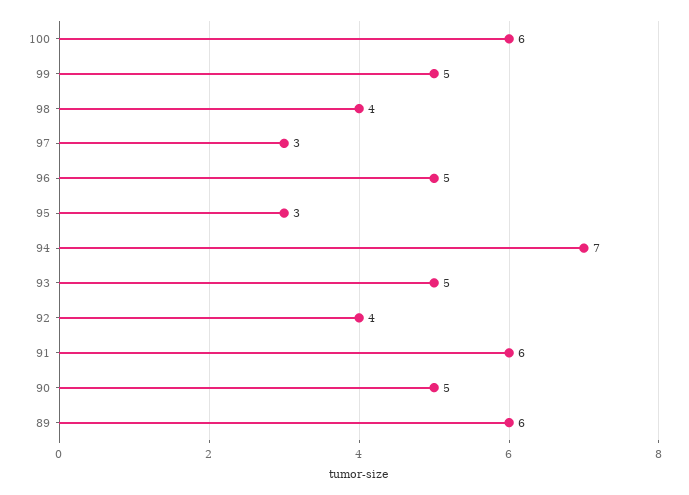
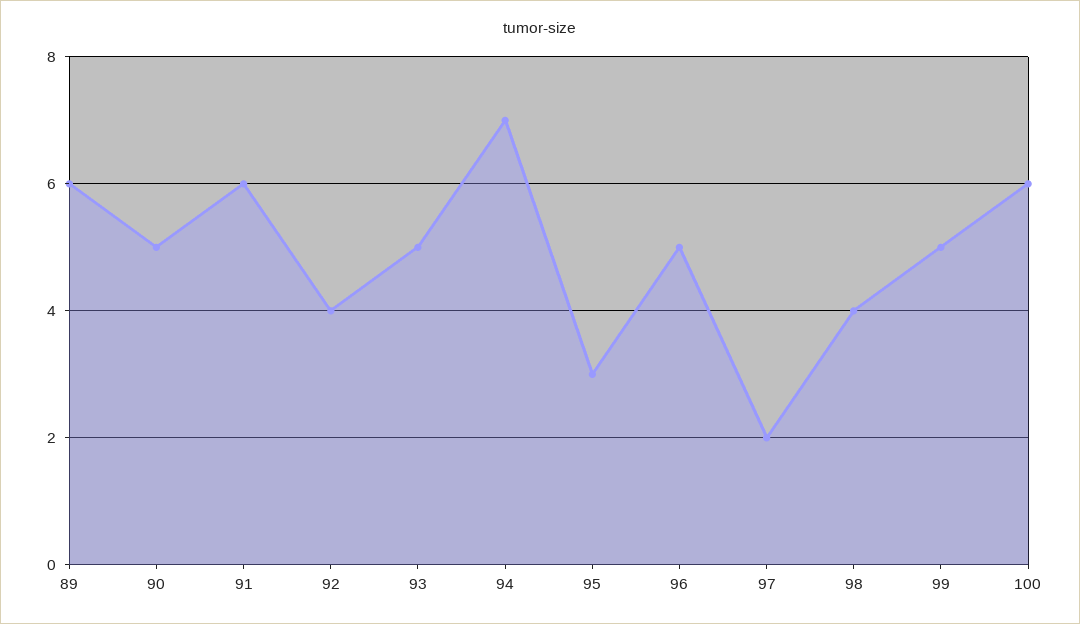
97: 3 -> 2

